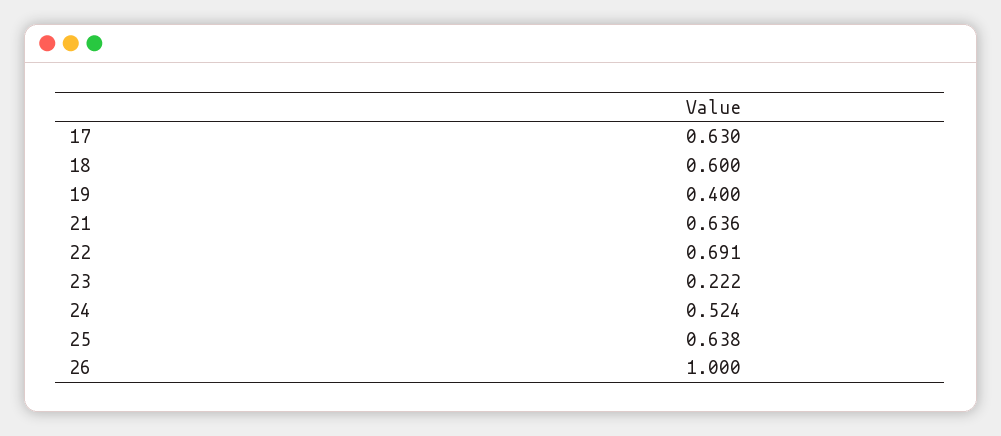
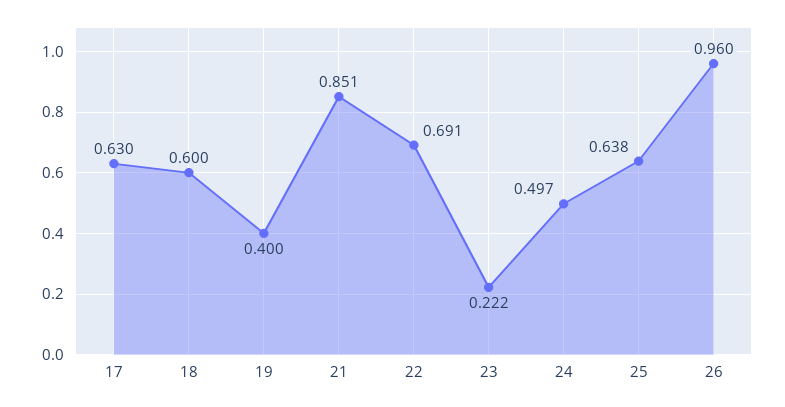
21: 0.636 -> 0.851
24: 0.524 -> 0.497
26: 1 -> 0.96

